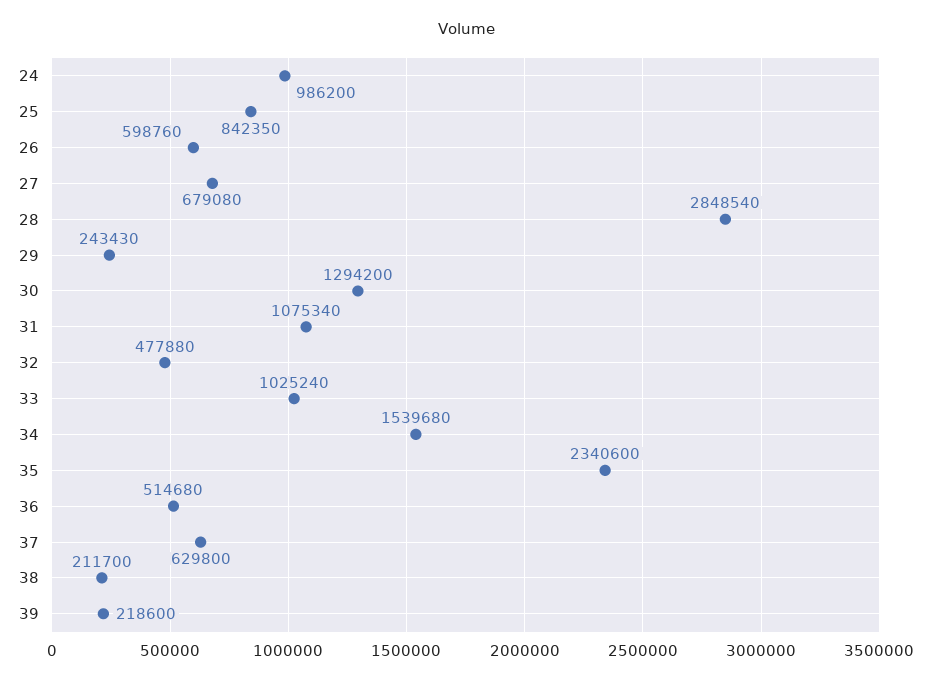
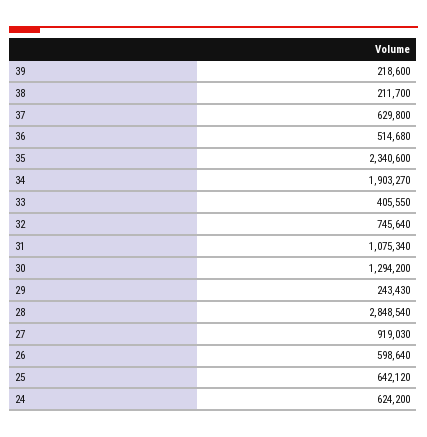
24: 986200 -> 624200
25: 842350 -> 642120
26: 598760 -> 598640
27: 679080 -> 919030
32: 477880 -> 745640
33: 1025240 -> 405550
34: 1539680 -> 1903270

